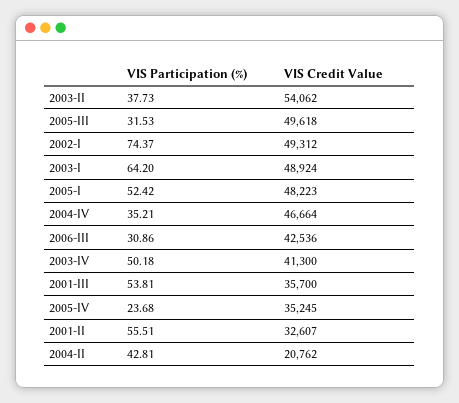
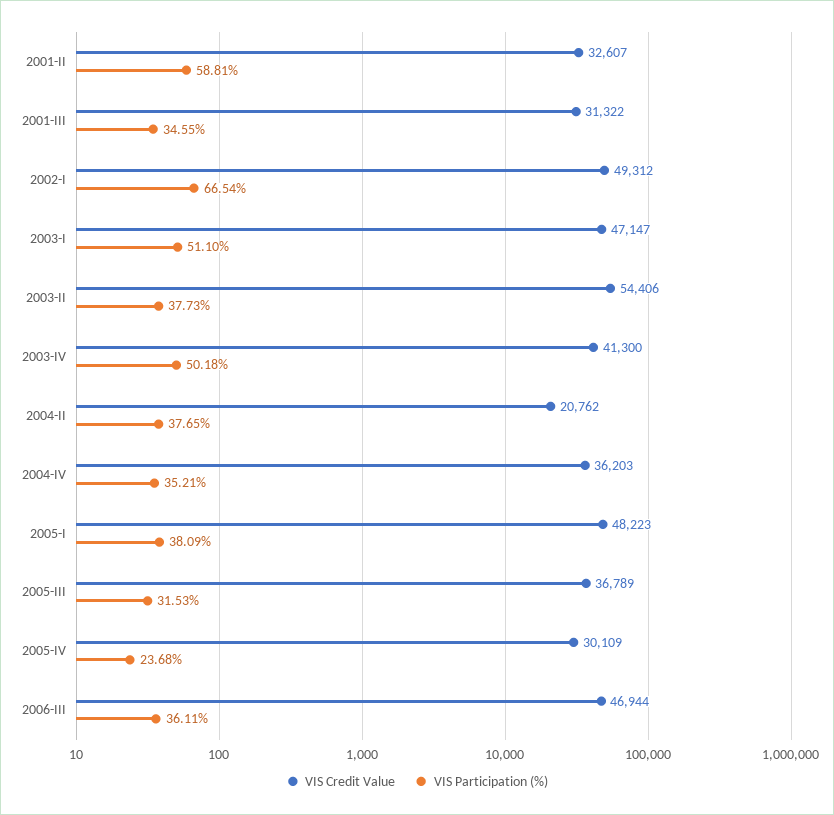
VIS Credit Value, 2003-II: 54062 -> 54406
VIS Credit Value, 2005-III: 49618 -> 36789
VIS Participation (%), 2002-I: 74.37 -> 66.54
VIS Participation (%), 2003-I: 64.2 -> 51.1
VIS Credit Value, 2003-I: 48924 -> 47147
VIS Participation (%), 2005-I: 52.42 -> 38.09
VIS Credit Value, 2004-IV: 46664 -> 36203
VIS Participation (%), 2006-III: 30.86 -> 36.11
VIS Credit Value, 2006-III: 42536 -> 46944
VIS Participation (%), 2001-III: 53.81 -> 34.55
VIS Credit Value, 2001-III: 35700 -> 31322
VIS Credit Value, 2005-IV: 35245 -> 30109
VIS Participation (%), 2001-II: 55.51 -> 58.81
VIS Participation (%), 2004-II: 42.81 -> 37.65

